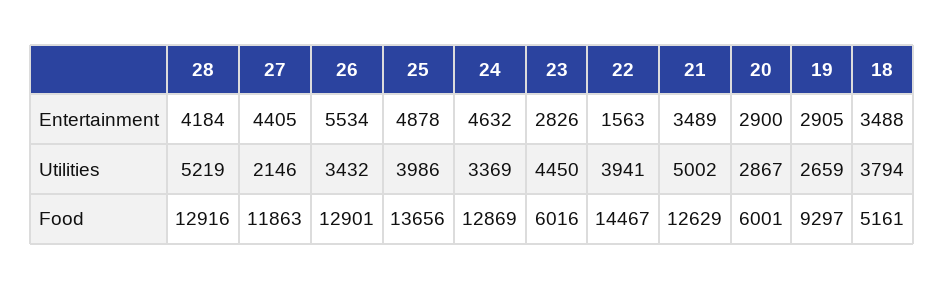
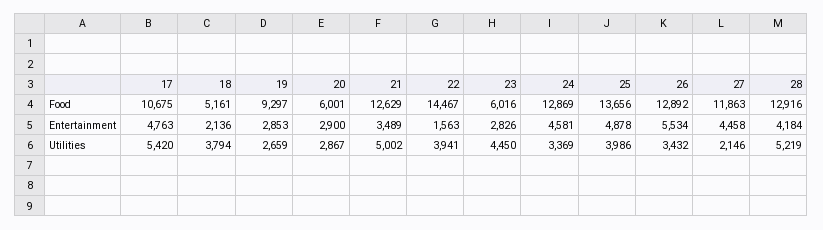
27, Entertainment: 4405 -> 4458
24, Entertainment: 4632 -> 4581
19, Entertainment: 2905 -> 2853
18, Entertainment: 3488 -> 2136
26, Food: 12901 -> 12892
17, Food: none -> 10675
17, Entertainment: none -> 4763
17, Utilities: none -> 5420

